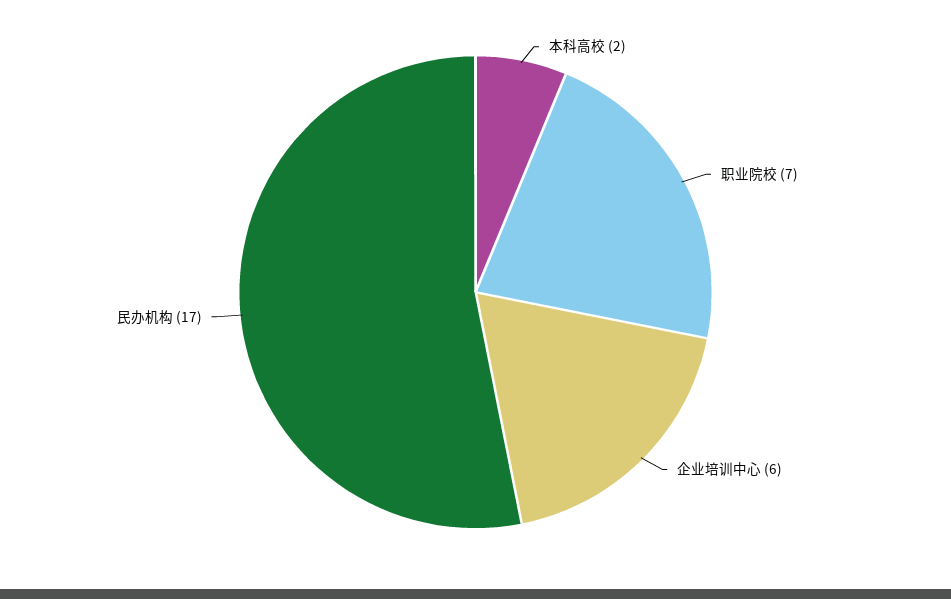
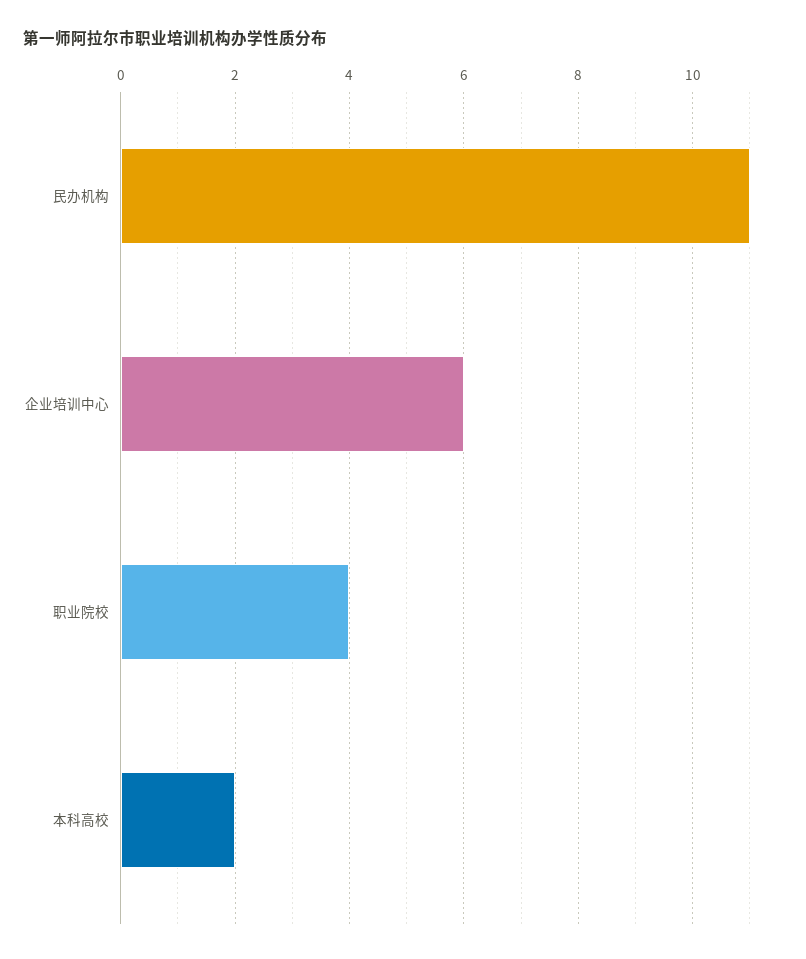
职业院校: 7 -> 4
民办机构: 17 -> 11

